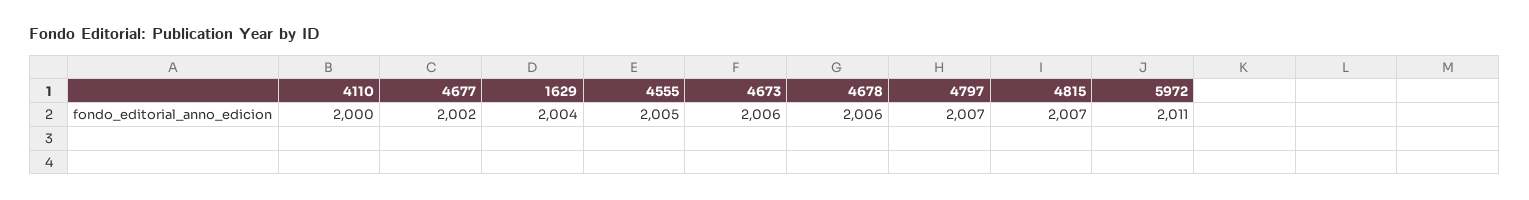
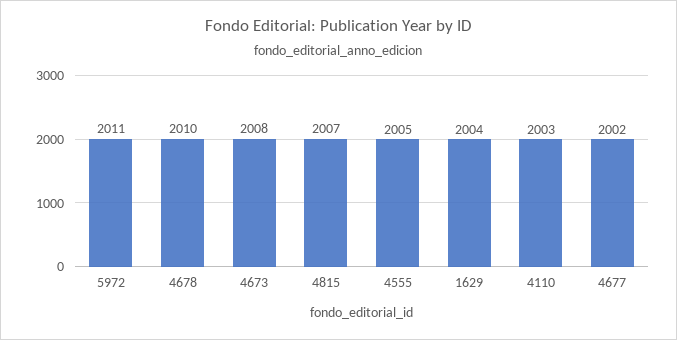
4110: 2000 -> 2003
4673: 2006 -> 2008
4678: 2006 -> 2010
4797: 2007 -> none

